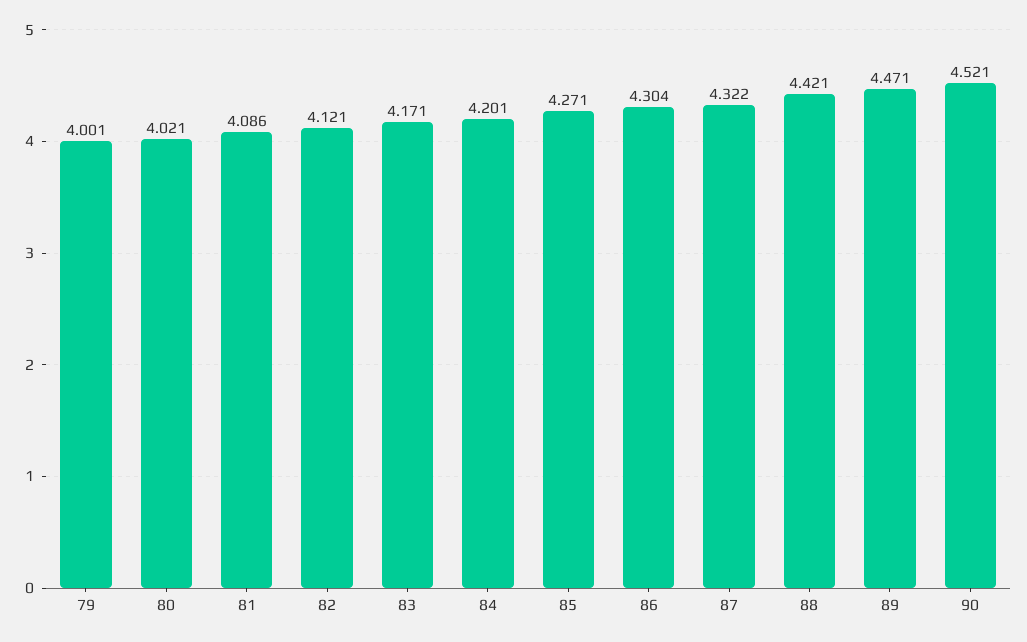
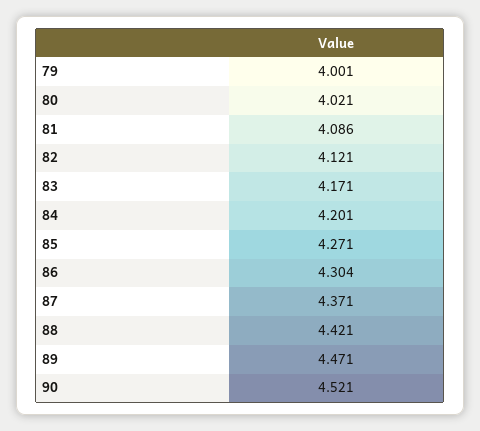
87: 4.322 -> 4.371

